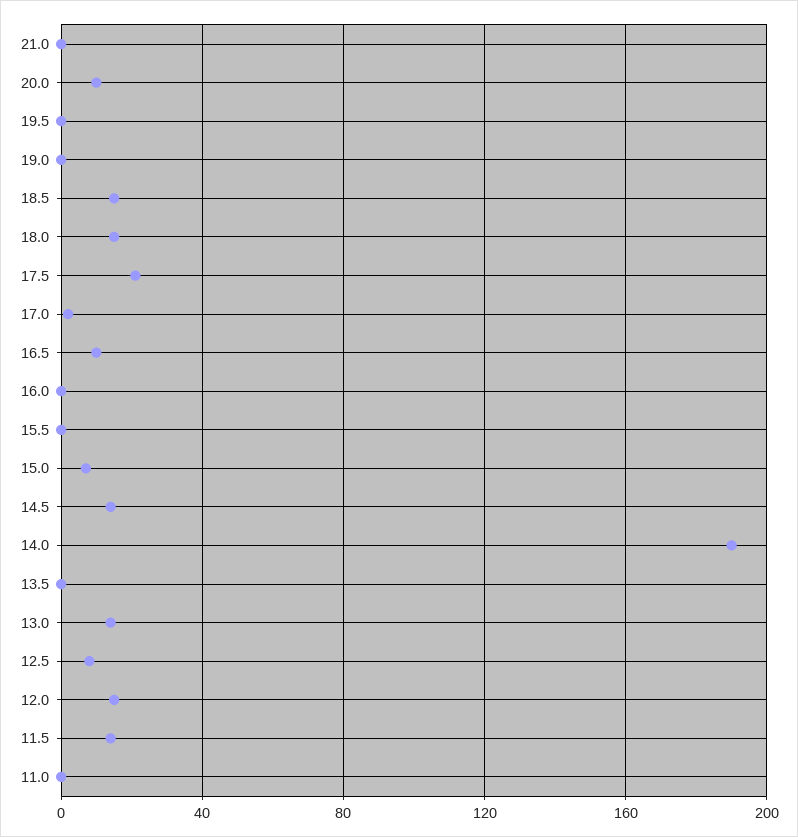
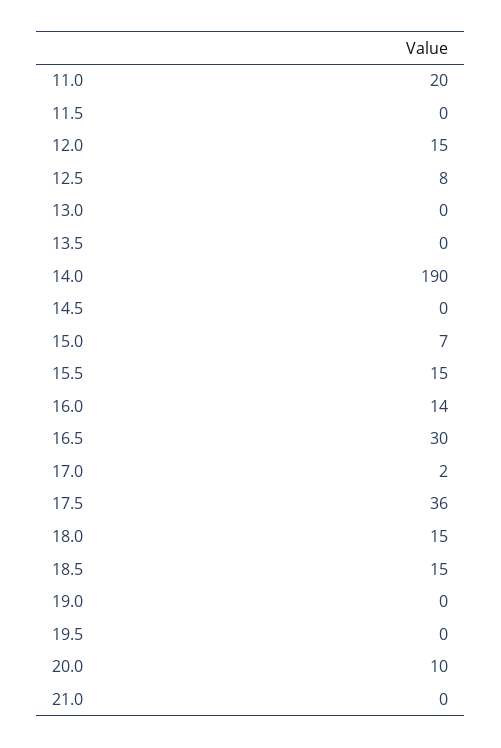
17.5: 20 -> 36
16.5: 10 -> 30
16.0: 0 -> 14
15.5: 0 -> 15
14.5: 15 -> 0
13.0: 15 -> 0
11.5: 15 -> 0
11.0: 0 -> 20

